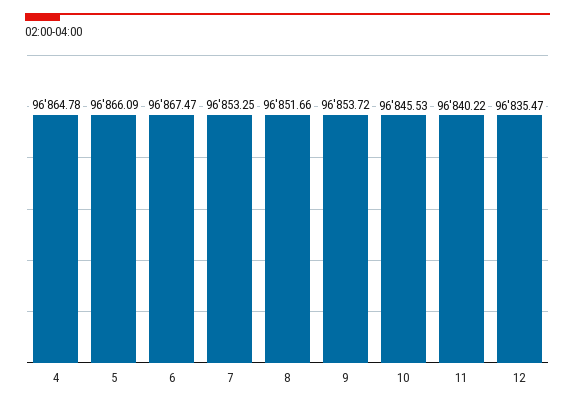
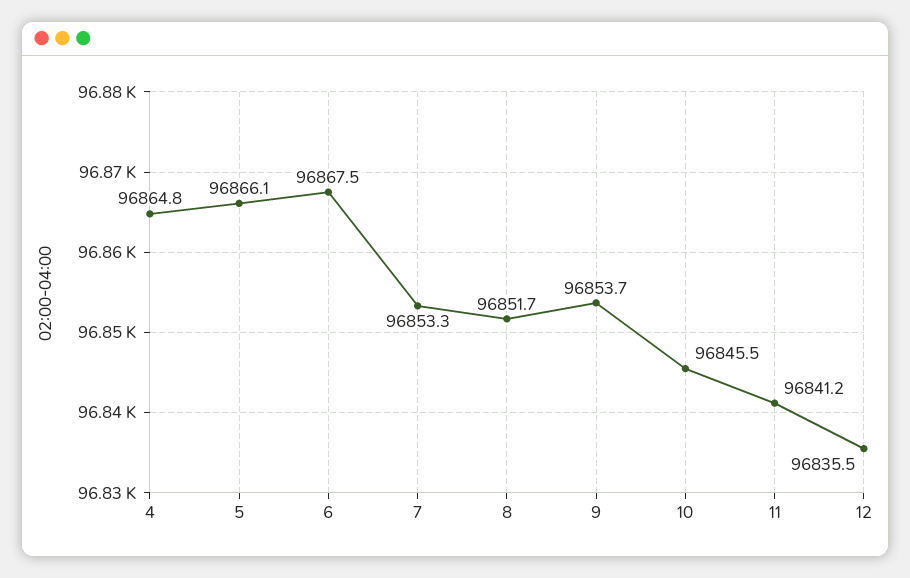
11: 96840.22 -> 96841.2

